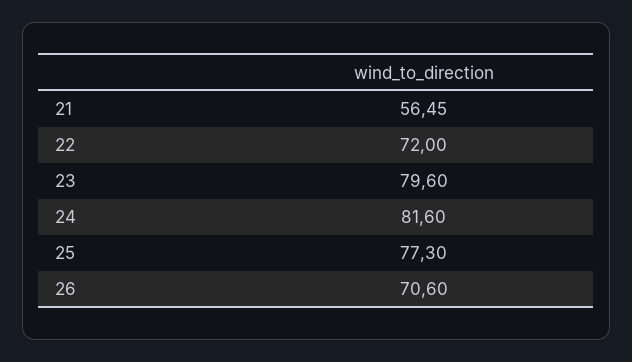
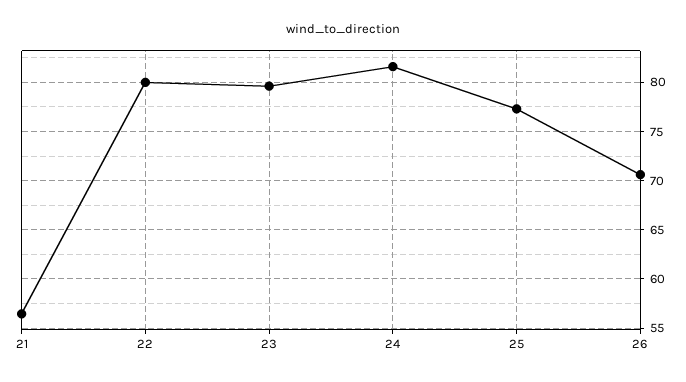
22: 72 -> 80

